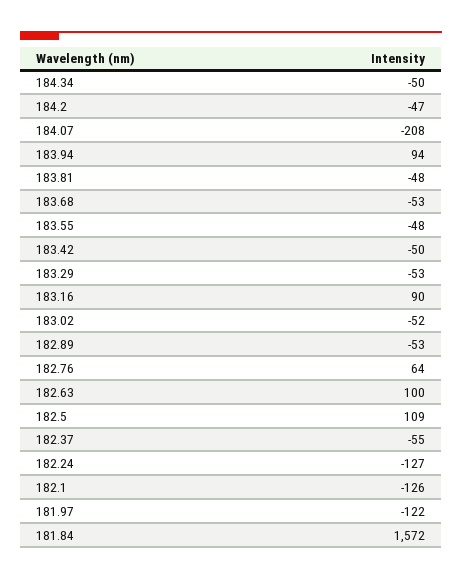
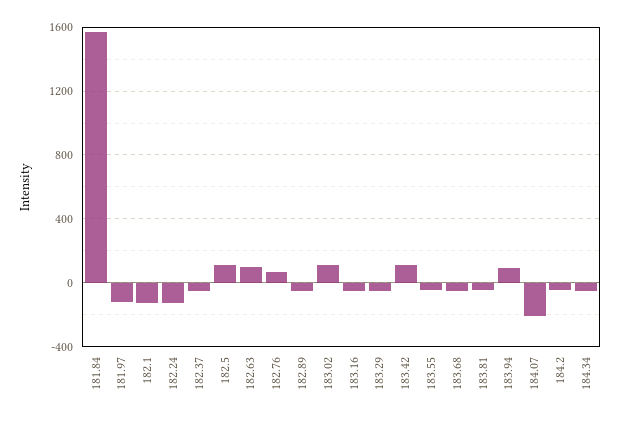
183.42: -50 -> 100
183.16: 90 -> -50
183.02: -52 -> 100

